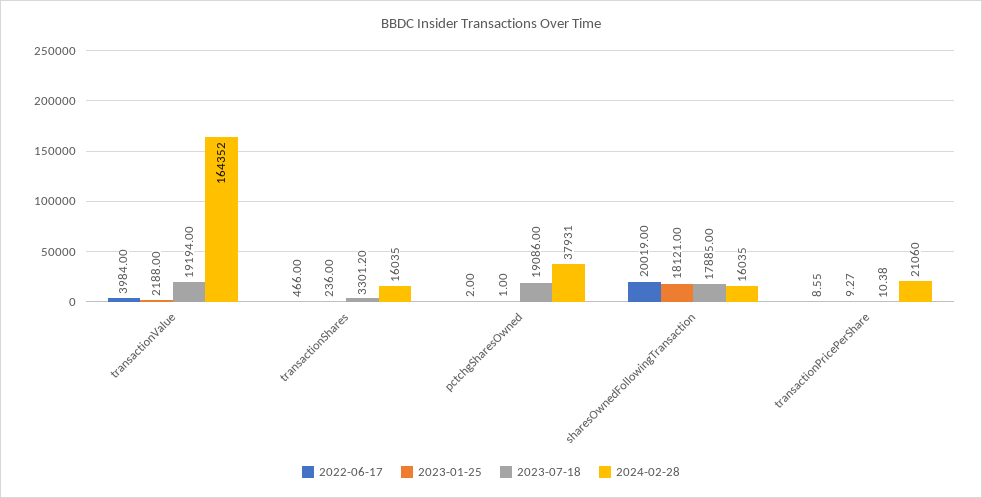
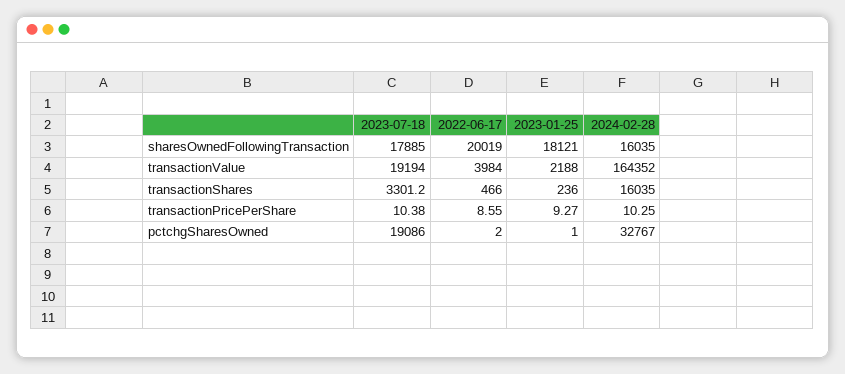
2024-02-28, pctchgSharesOwned: 37931 -> 32767
2024-02-28, transactionPricePerShare: 21060 -> 10.25

